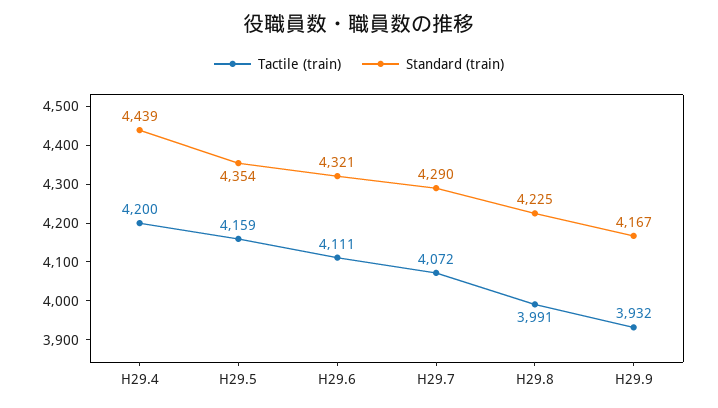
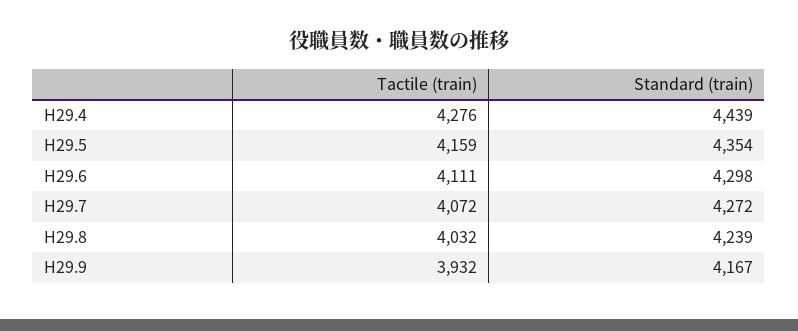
Tactile (train), H29.4: 4200 -> 4276
Standard (train), H29.6: 4321 -> 4298
Standard (train), H29.7: 4290 -> 4272
Tactile (train), H29.8: 3991 -> 4032
Standard (train), H29.8: 4225 -> 4239

